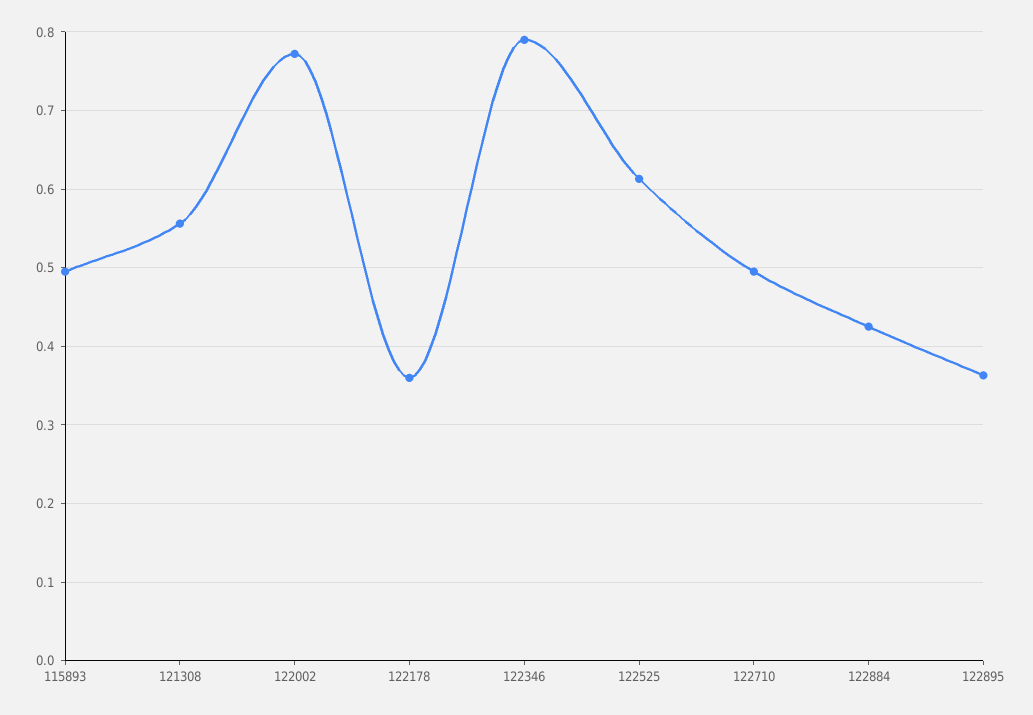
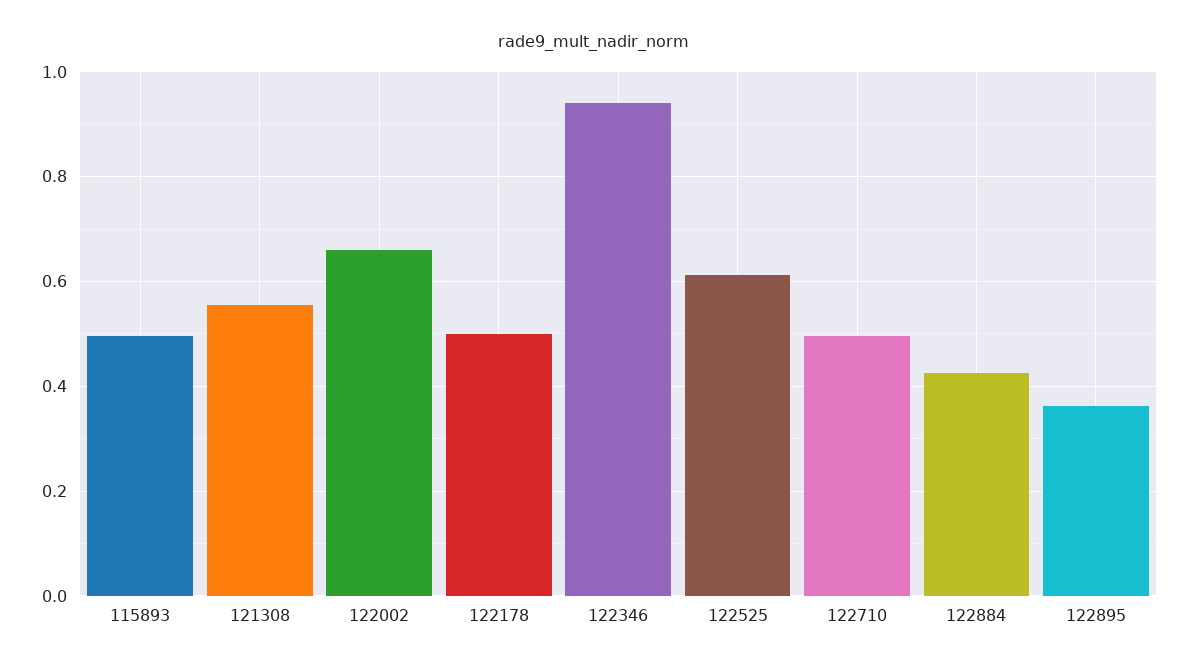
122002: 0.77 -> 0.66
122178: 0.36 -> 0.5
122346: 0.79 -> 0.94

